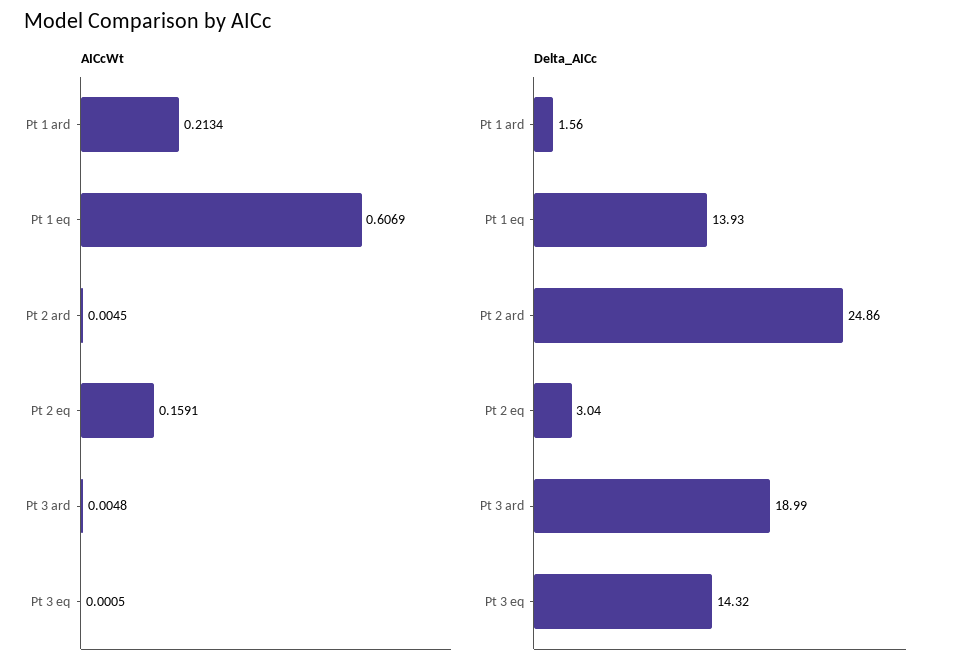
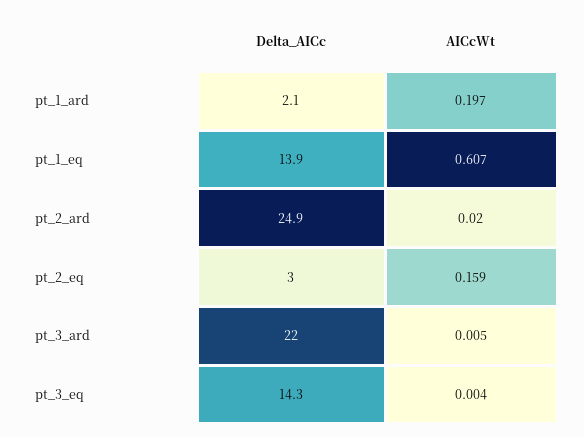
AICcWt, Pt 1 ard: 0.2134 -> 0.197
AICcWt, Pt 2 ard: 0.0045 -> 0.02
AICcWt, Pt 3 eq: 0.0005 -> 0.004
Delta_AICc, Pt 1 ard: 1.56 -> 2.1
Delta_AICc, Pt 3 ard: 18.99 -> 22

